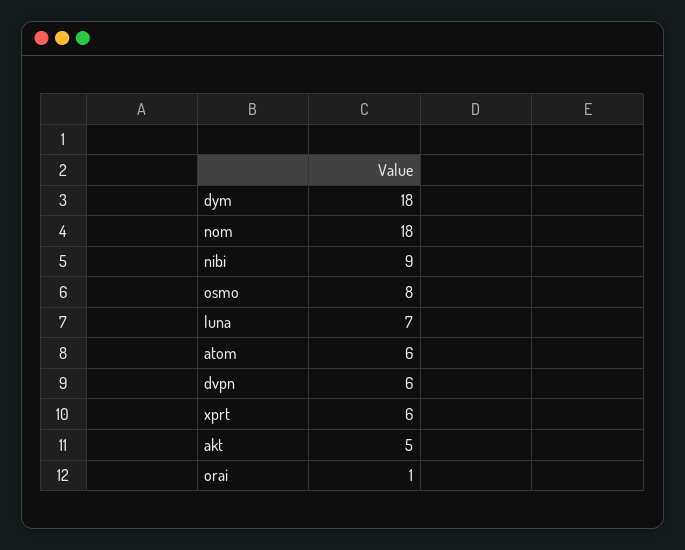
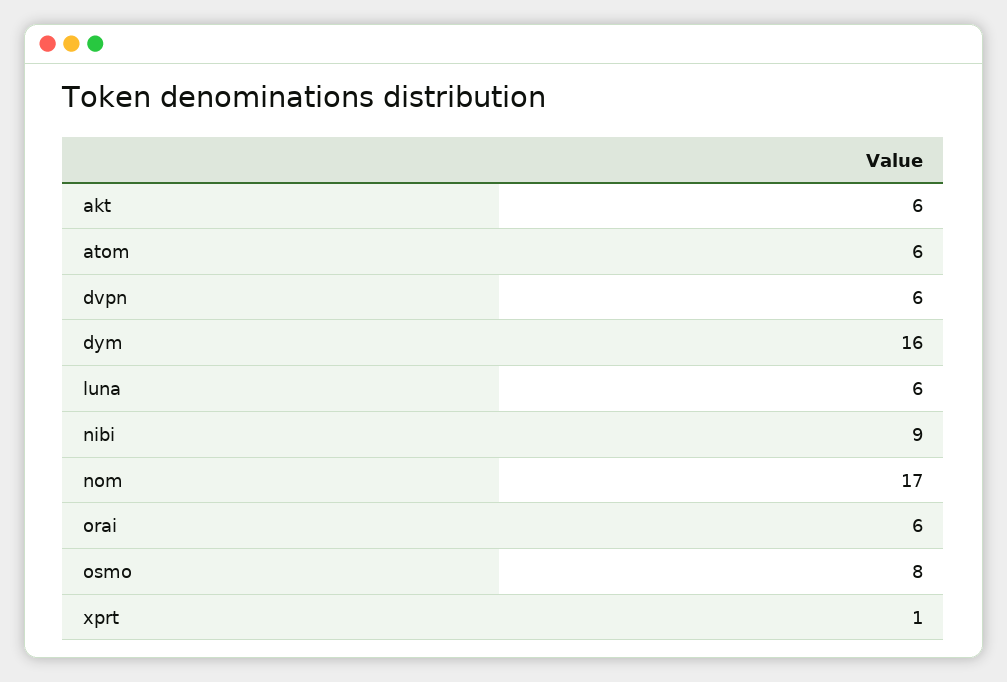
dym: 18 -> 16
nom: 18 -> 17
luna: 7 -> 6
xprt: 6 -> 1
akt: 5 -> 6
orai: 1 -> 6

